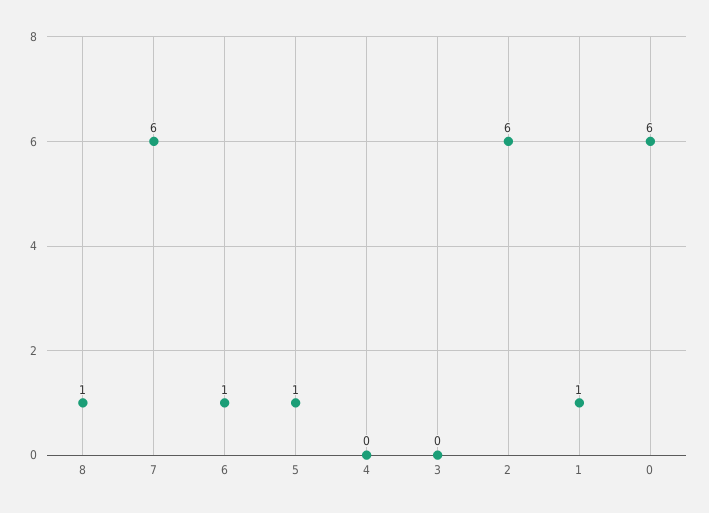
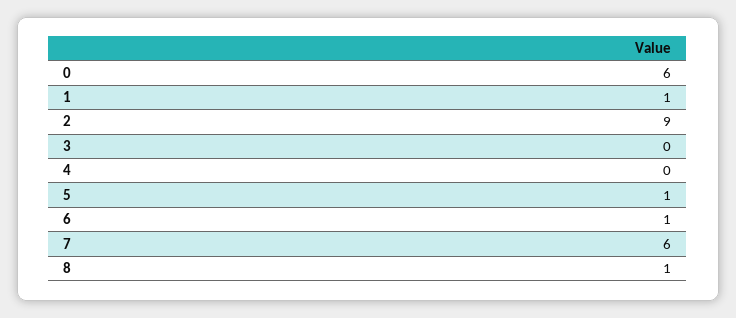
2: 6 -> 9

